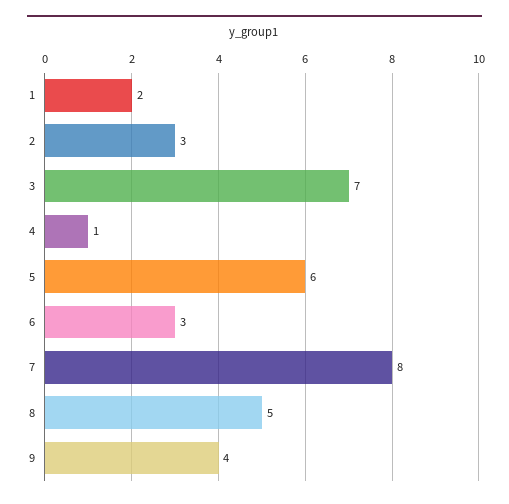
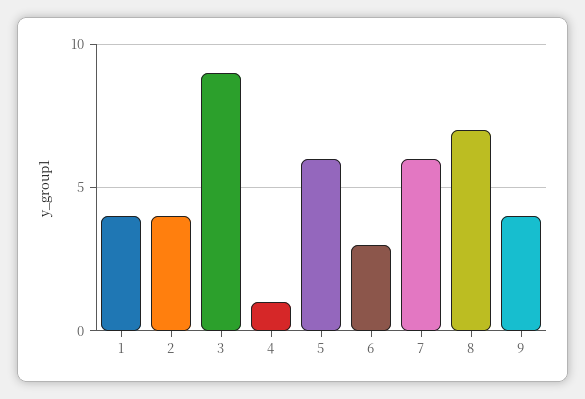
1: 2 -> 4
2: 3 -> 4
3: 7 -> 9
7: 8 -> 6
8: 5 -> 7

